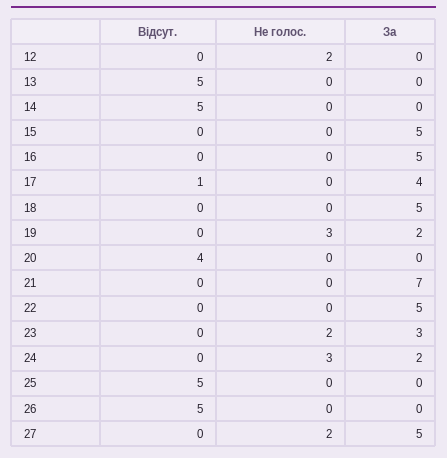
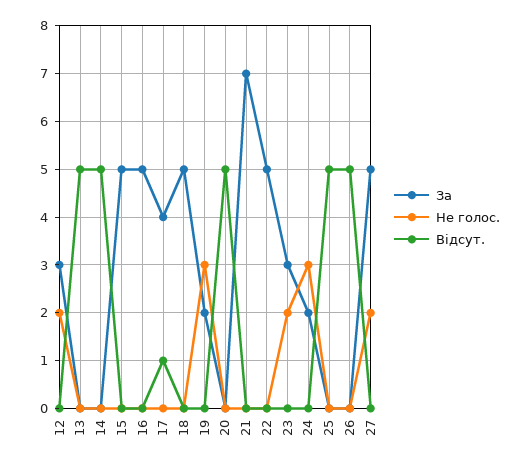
За, 12: 0 -> 3
Відсут., 20: 4 -> 5

